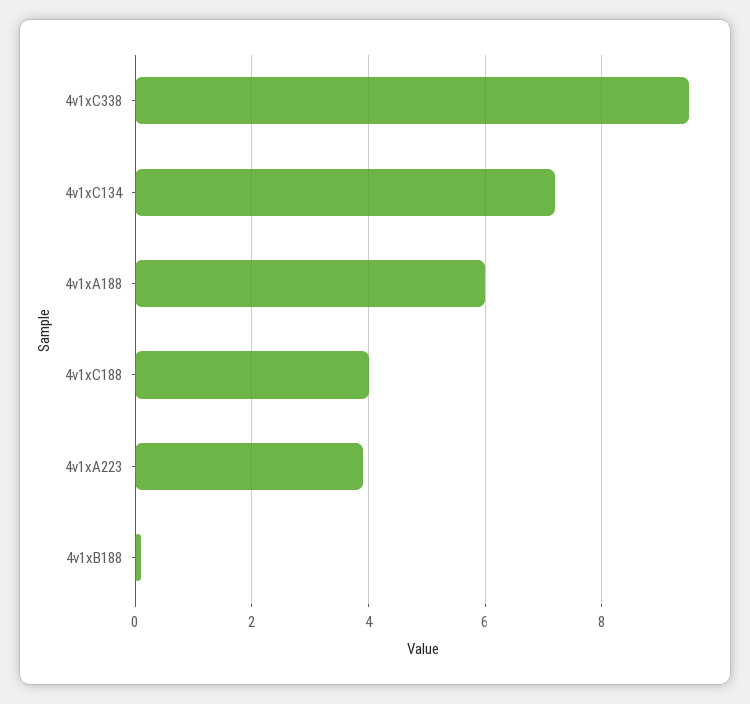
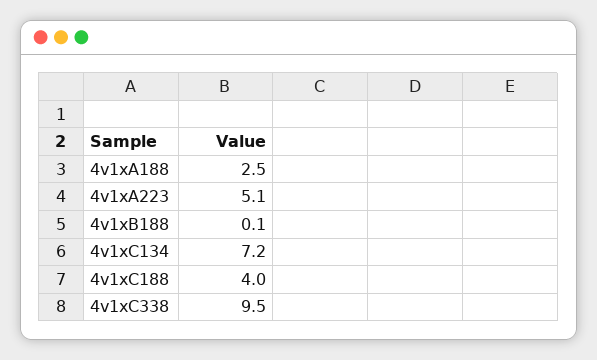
4v1xA188: 6 -> 2.5
4v1xA223: 4 -> 5.1

